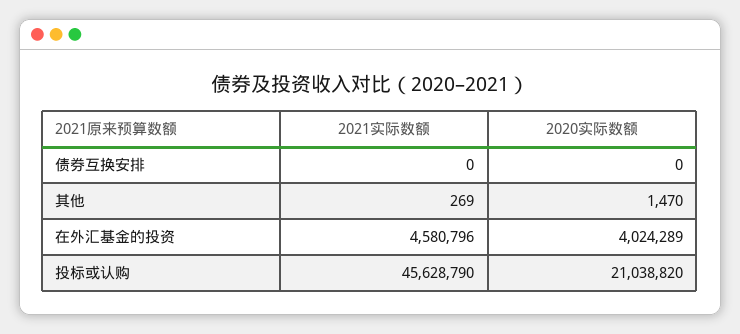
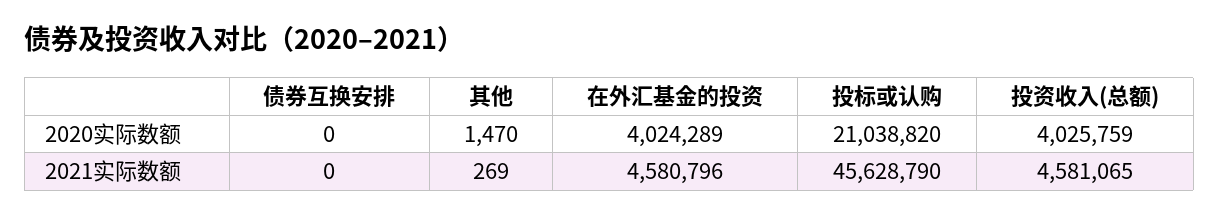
2020实际数额, 投资收入(总额): none -> 4025759
2021实际数额, 投资收入(总额): none -> 4581065

